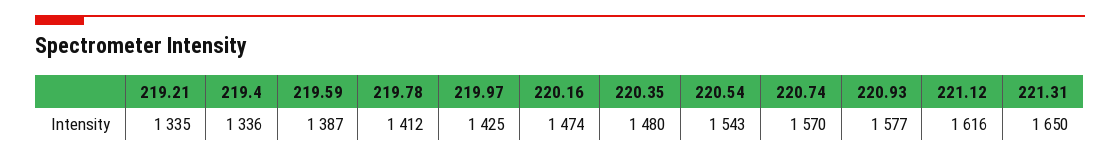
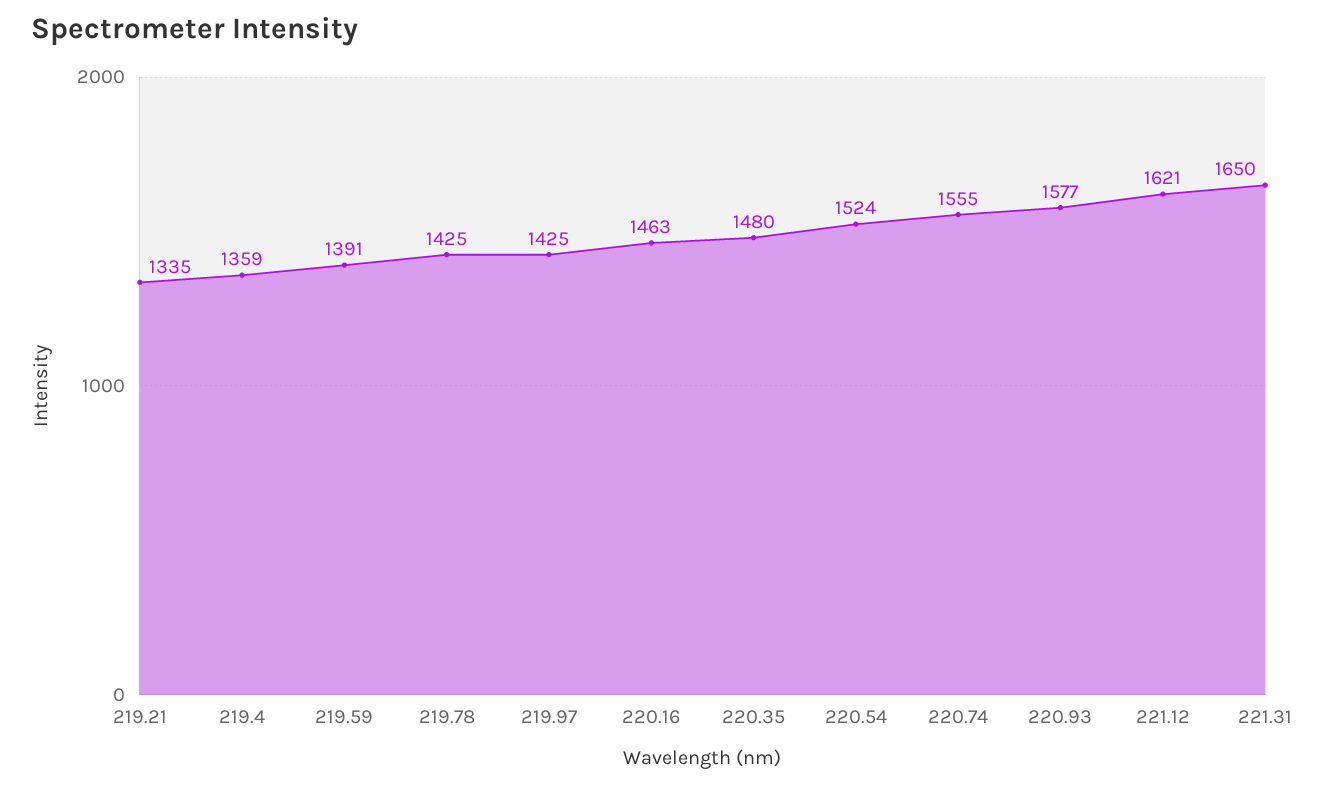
219.4: 1336 -> 1359
219.59: 1387 -> 1391
219.78: 1412 -> 1425
220.16: 1474 -> 1463
220.54: 1543 -> 1524
220.74: 1570 -> 1555
221.12: 1616 -> 1621

